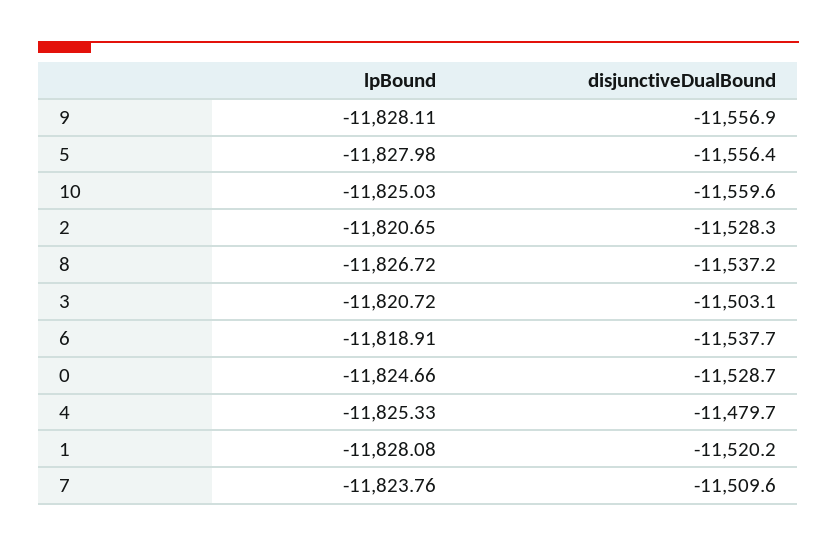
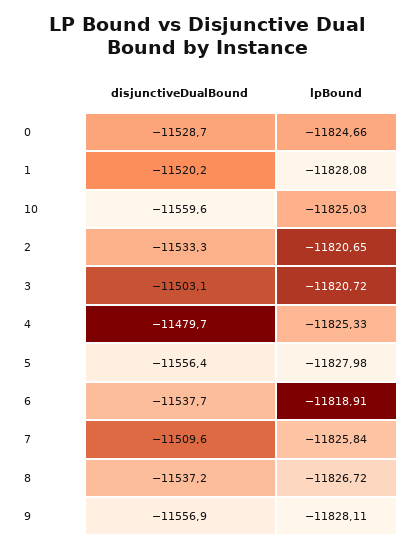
disjunctiveDualBound, 2: -11528.3 -> -11533.3
lpBound, 7: -11823.76 -> -11825.84

